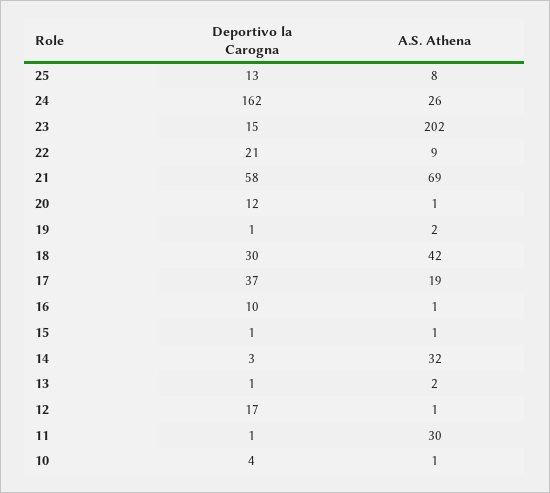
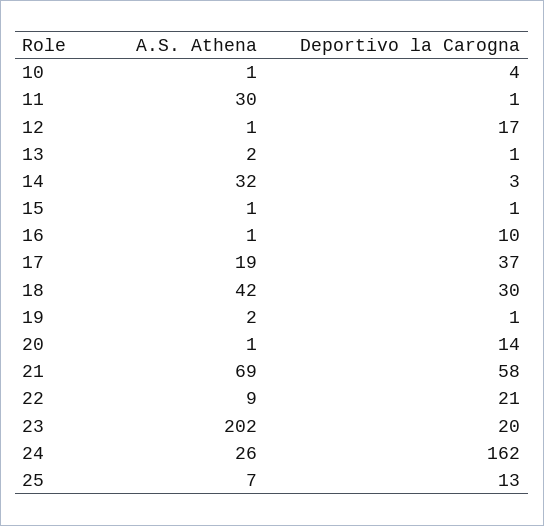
A.S. Athena, 25: 8 -> 7
Deportivo la Carogna, 23: 15 -> 20
Deportivo la Carogna, 20: 12 -> 14

